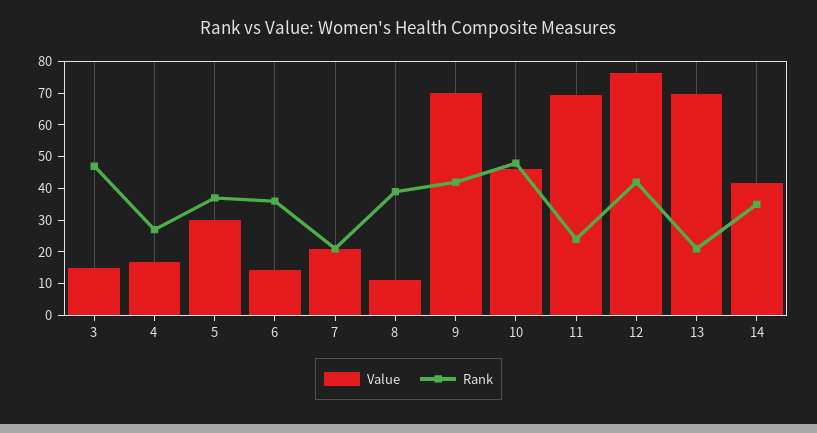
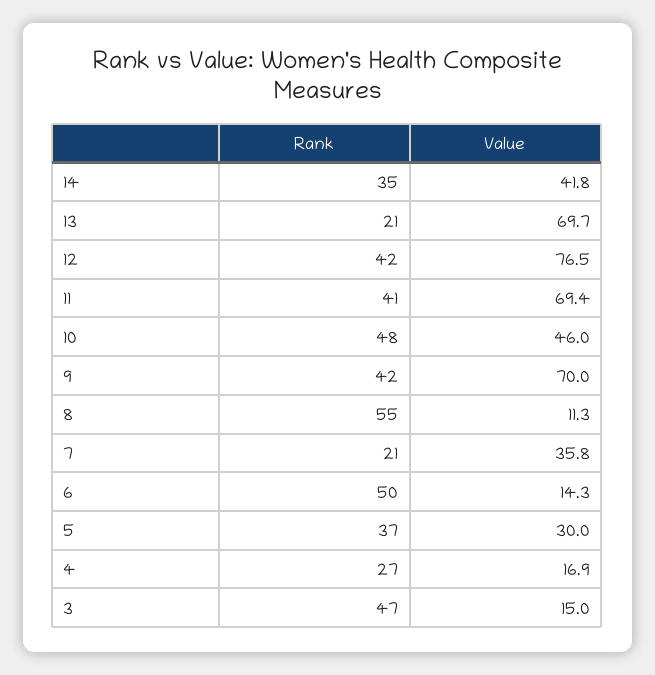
Rank, 6: 35 -> 50
Value, 7: 20 -> 35.8
Rank, 8: 40 -> 55
Rank, 11: 25 -> 41

